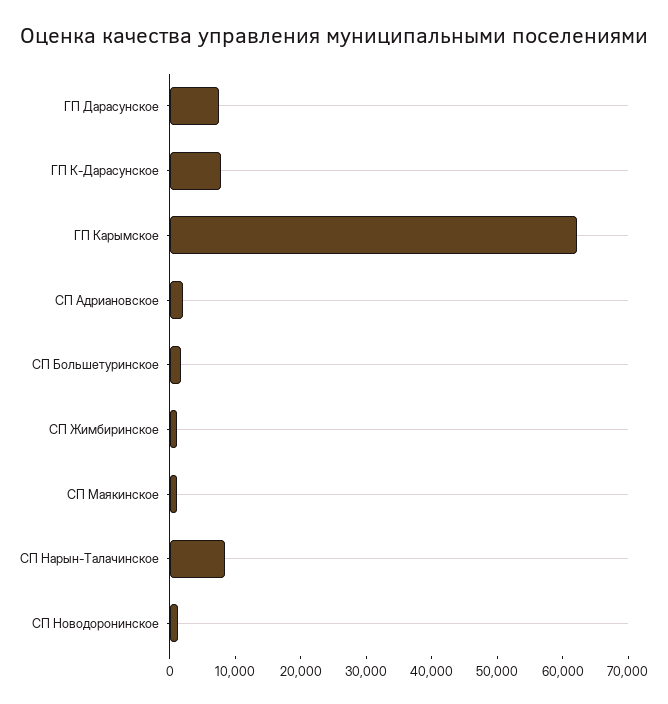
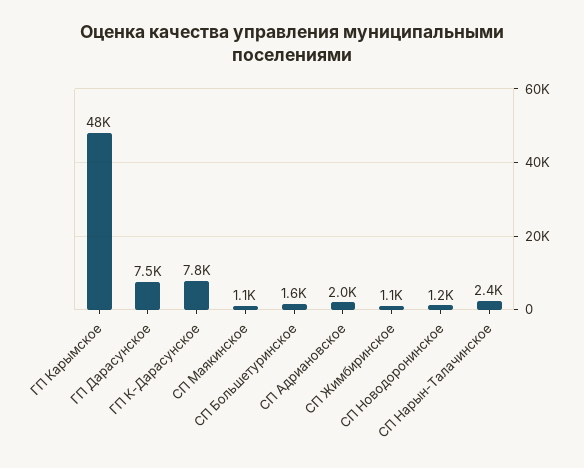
ГП Карымское: 62000 -> 48000
СП Нарын-Талачинское: 8000 -> 2400

